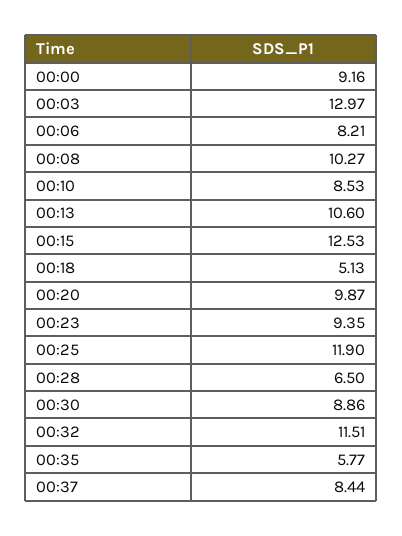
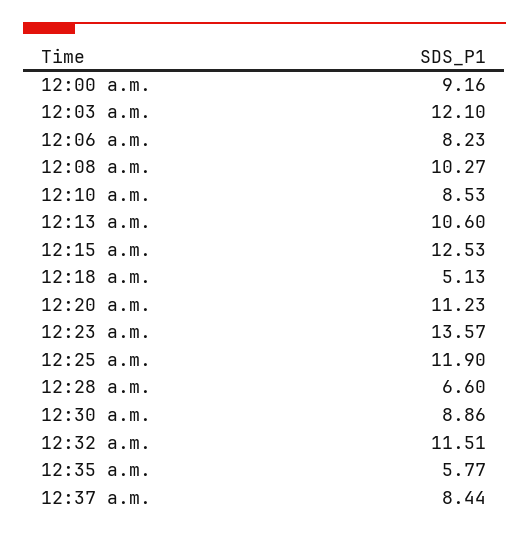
00:03: 12.97 -> 12.1
00:06: 8.21 -> 8.23
00:20: 9.87 -> 11.23
00:23: 9.35 -> 13.57
00:28: 6.5 -> 6.6

